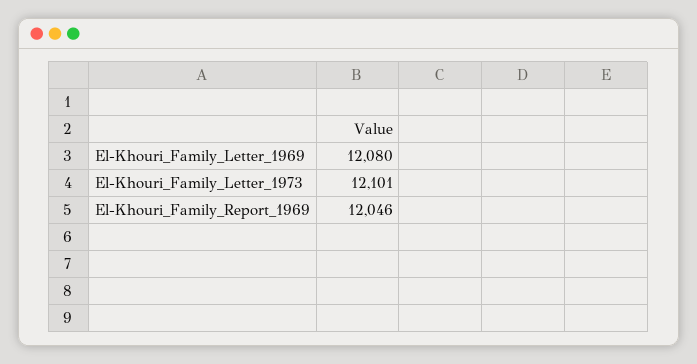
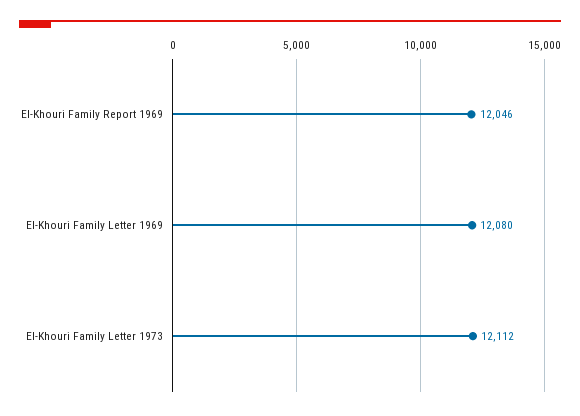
El-Khouri_Family_Letter_1973: 12101 -> 12112

